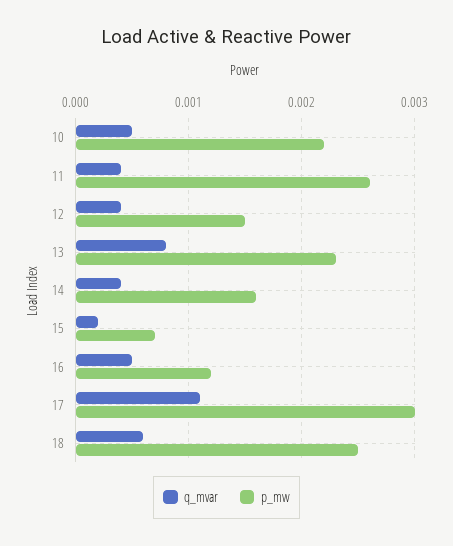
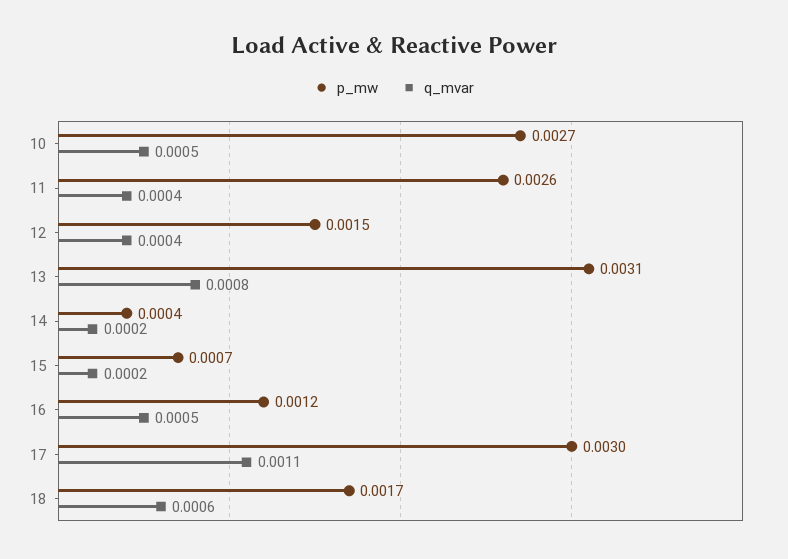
p_mw, 10: 0.0022 -> 0.0027
p_mw, 13: 0.0023 -> 0.0031
q_mvar, 14: 0.0004 -> 0.0002
p_mw, 14: 0.0016 -> 0.0004
p_mw, 18: 0.0025 -> 0.0017

